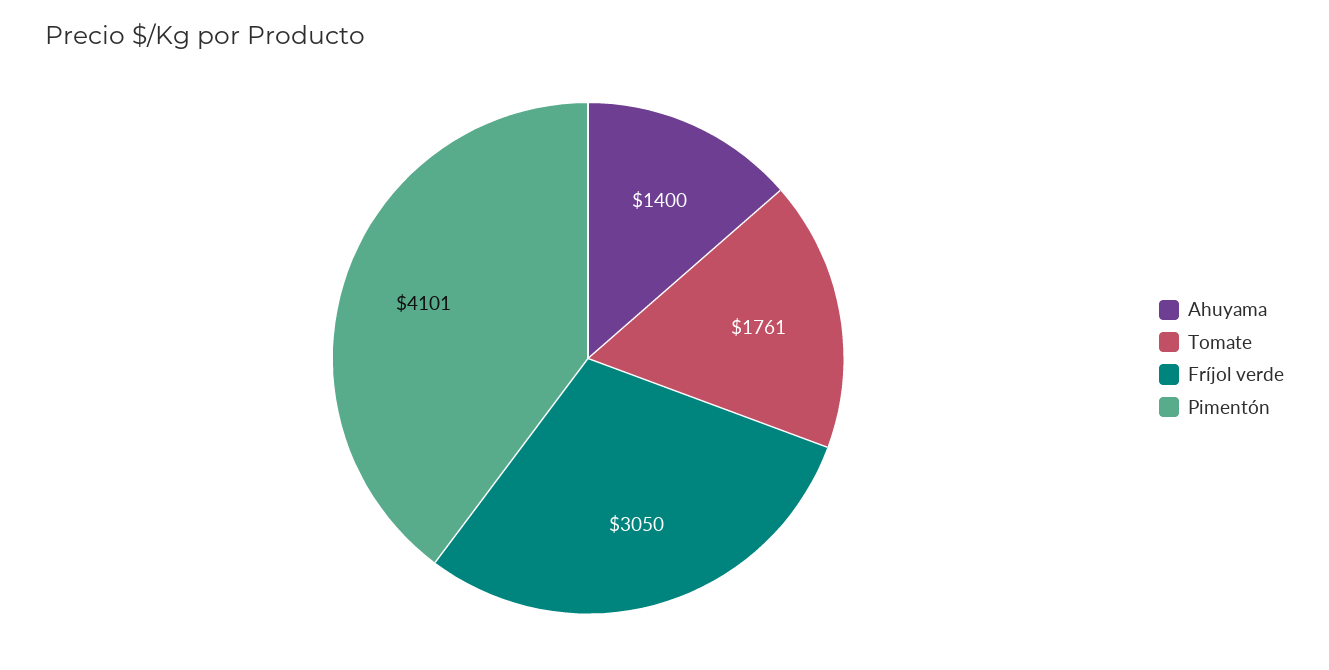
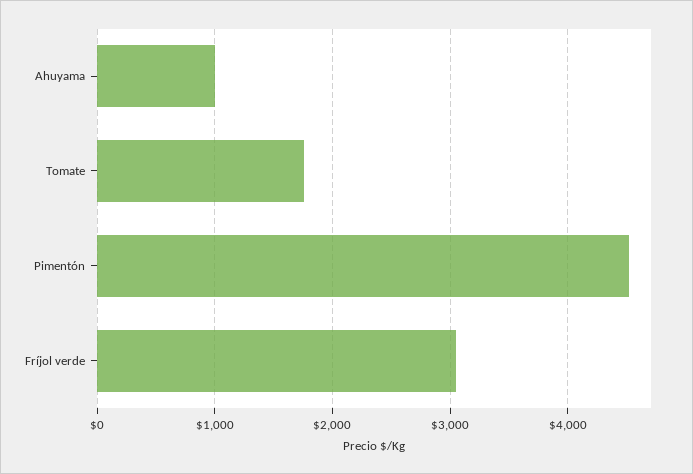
Ahuyama: 1400 -> 1000
Pimentón: 4101 -> 4500

